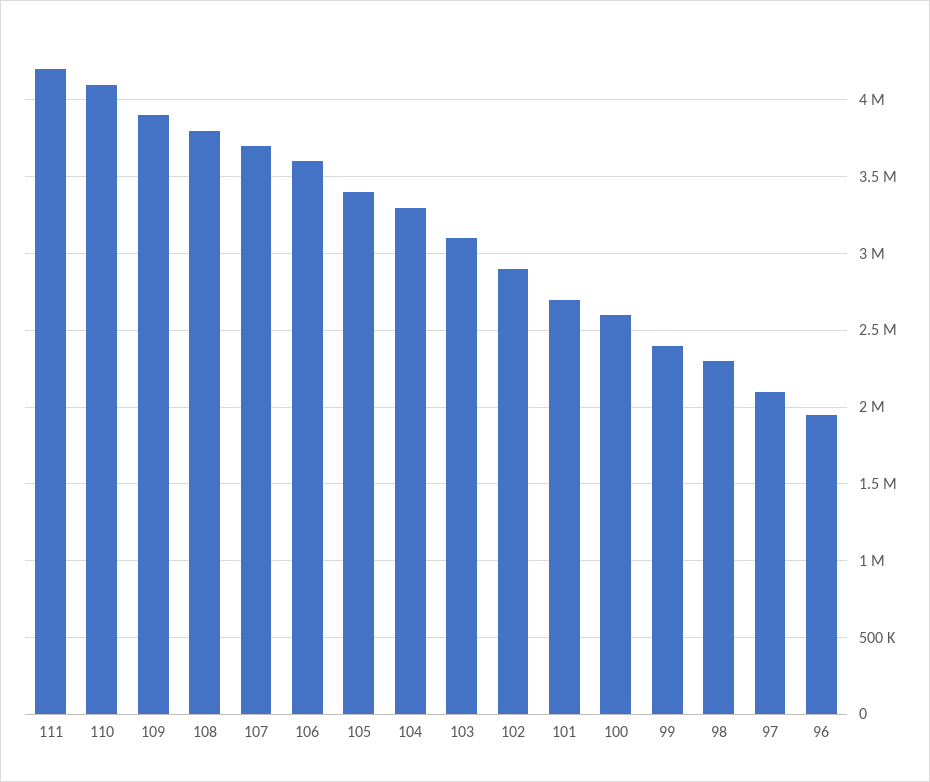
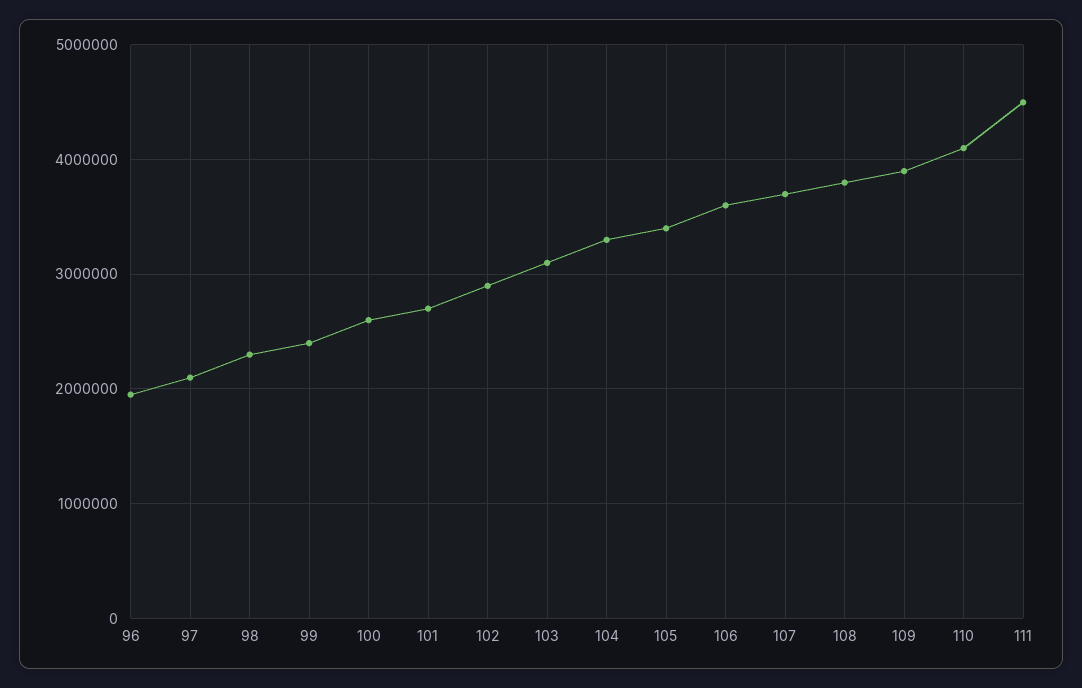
111: 4200000 -> 4500000

